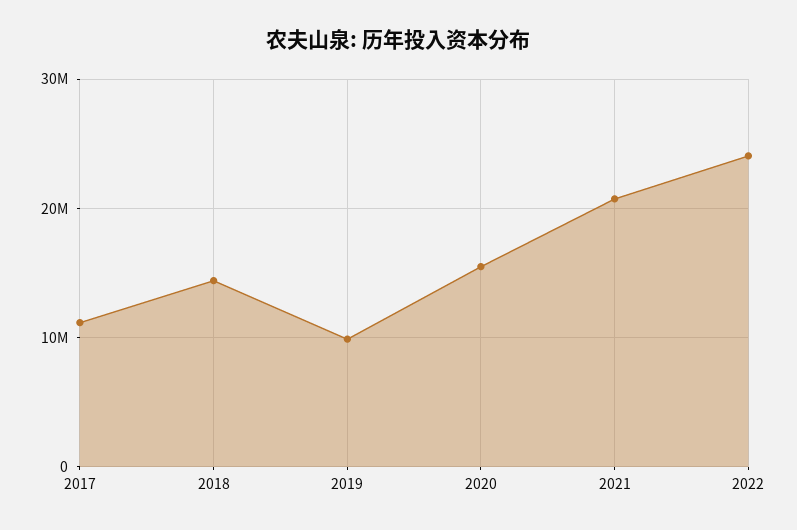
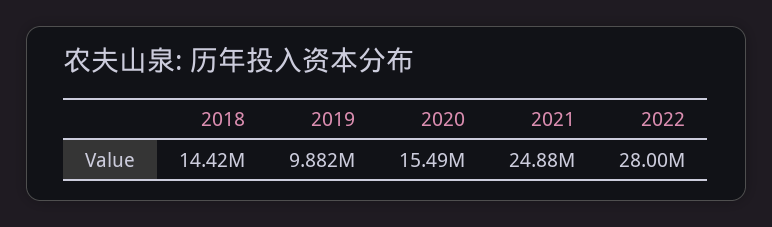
2017: 11000000 -> none
2021: 21000000 -> 24880000
2022: 24000000 -> 28000000

